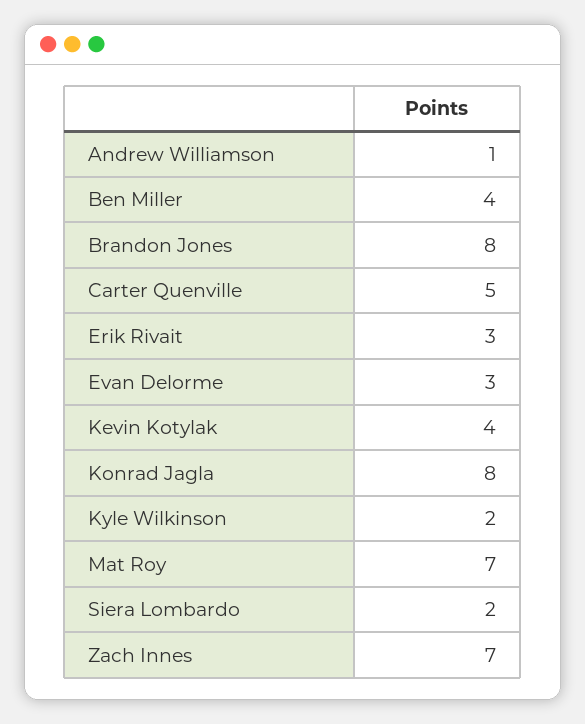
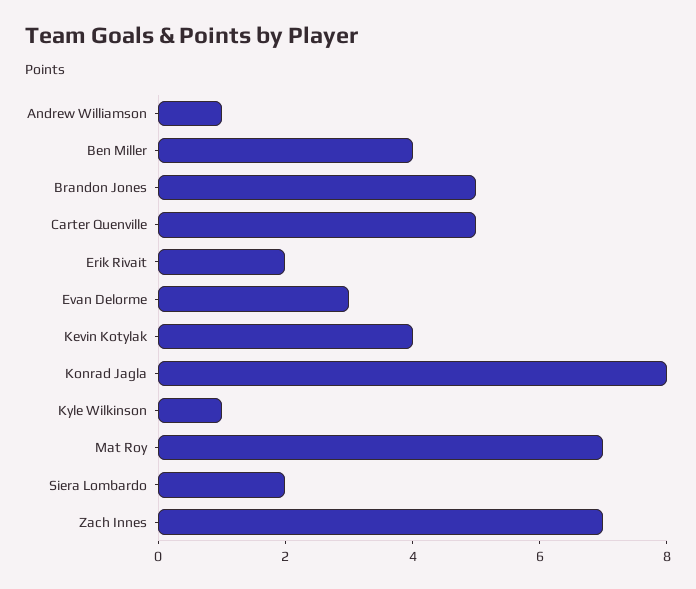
Brandon Jones: 8 -> 5
Erik Rivait: 3 -> 2
Kyle Wilkinson: 2 -> 1

